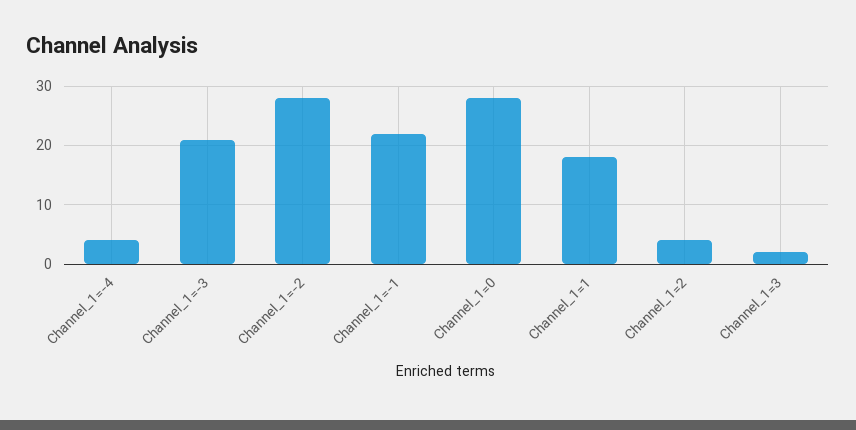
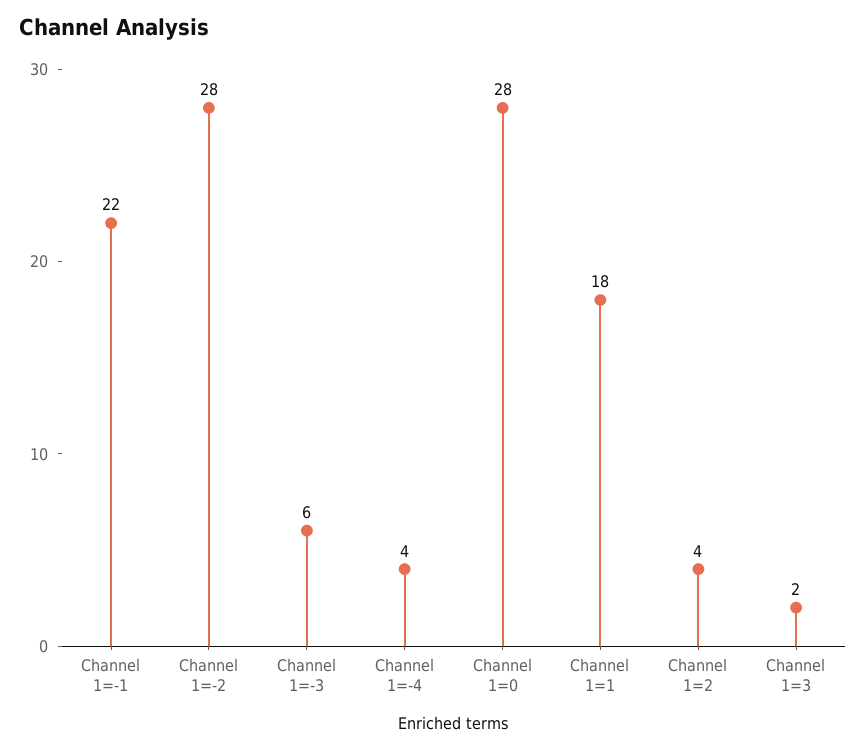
Channel_1=-3: 20 -> 6

